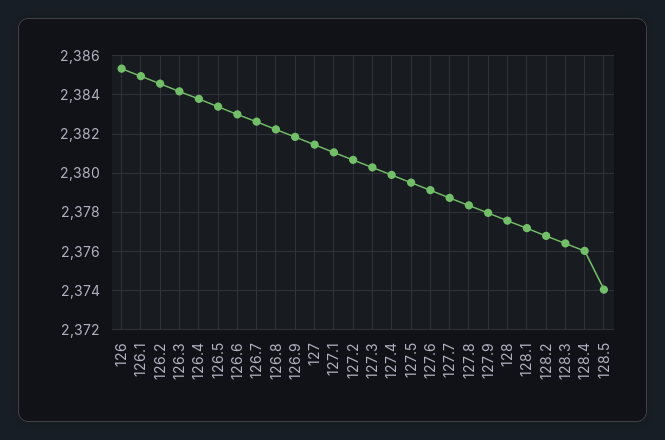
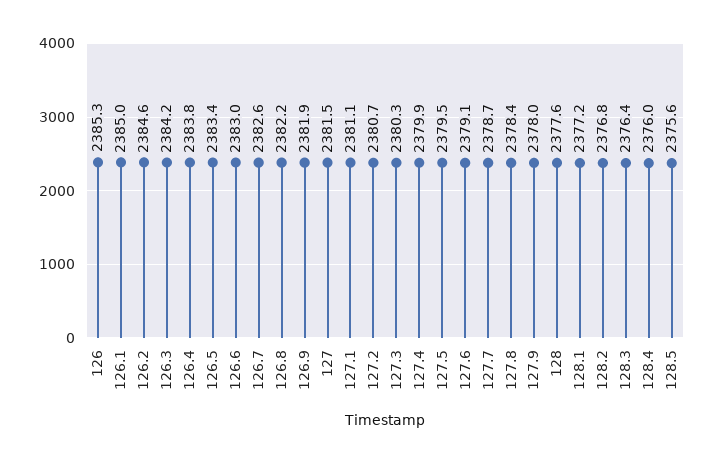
128.5: 2374 -> 2375.6

